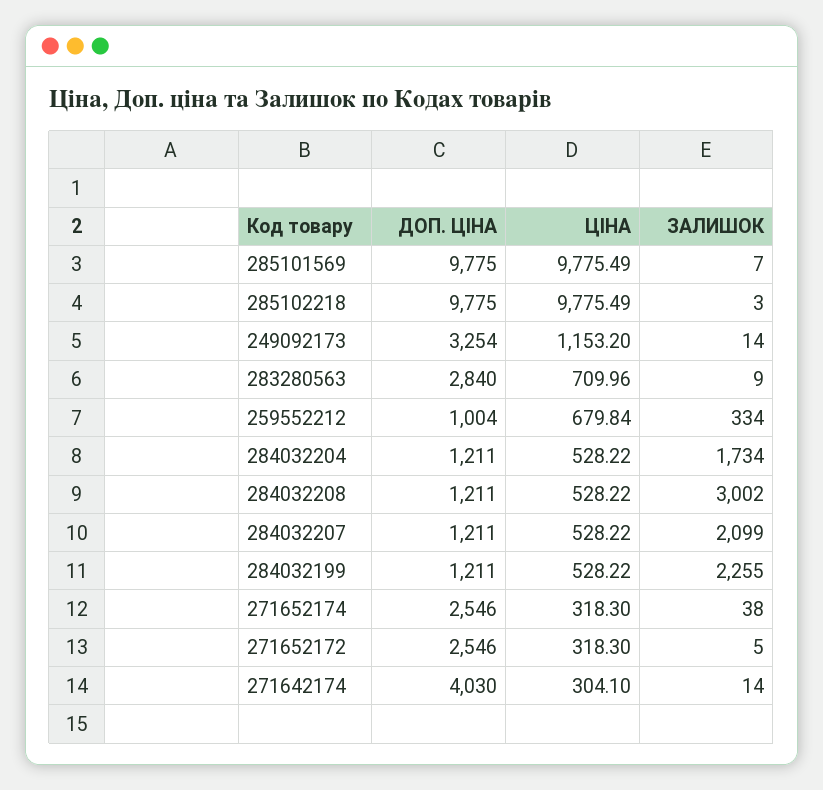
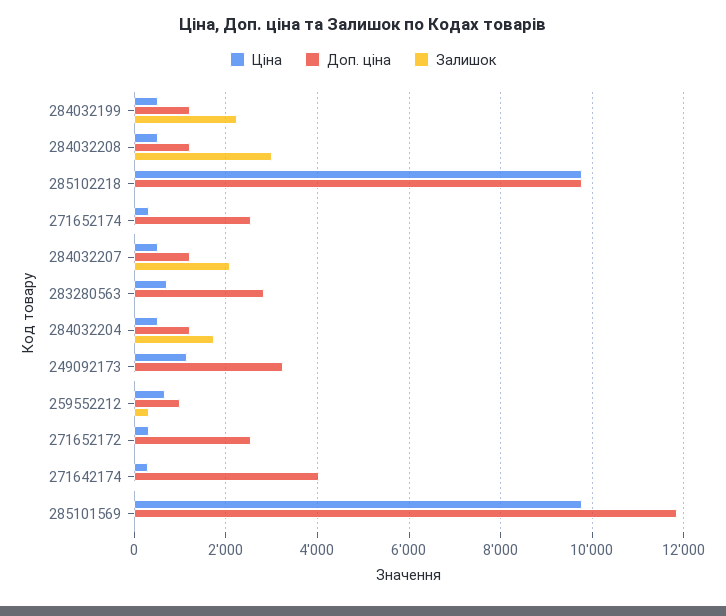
ДОП. ЦІНА, 285101569: 9775 -> 11800

